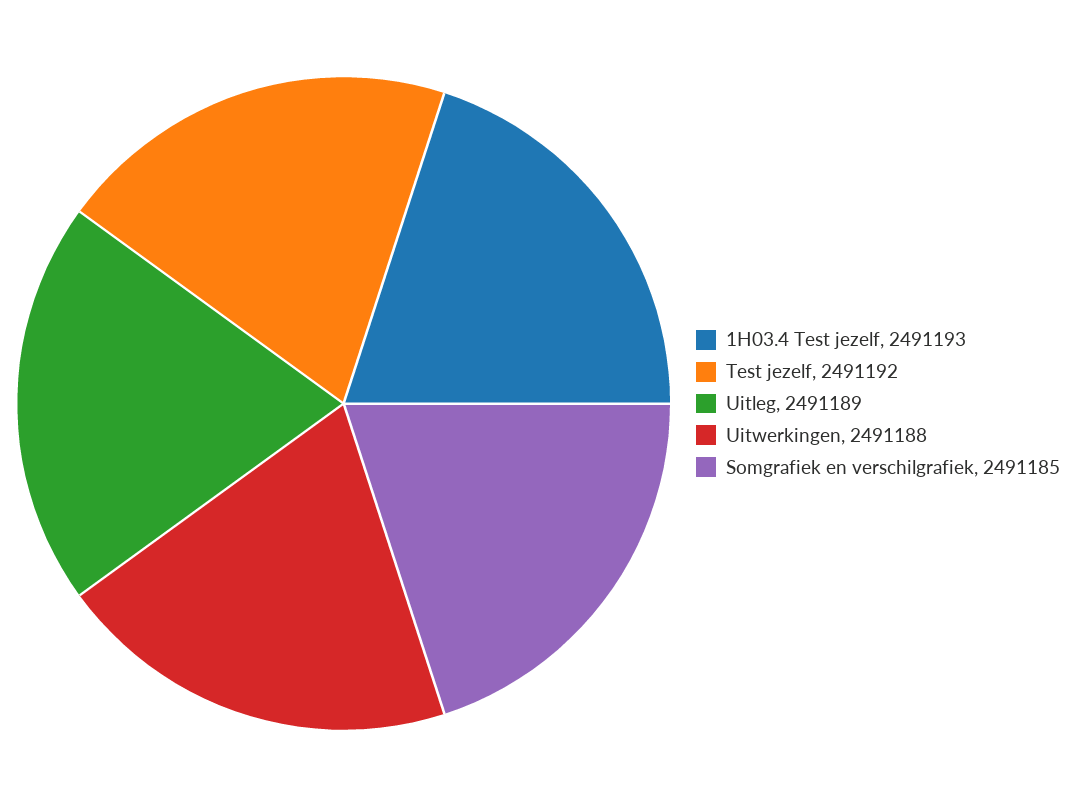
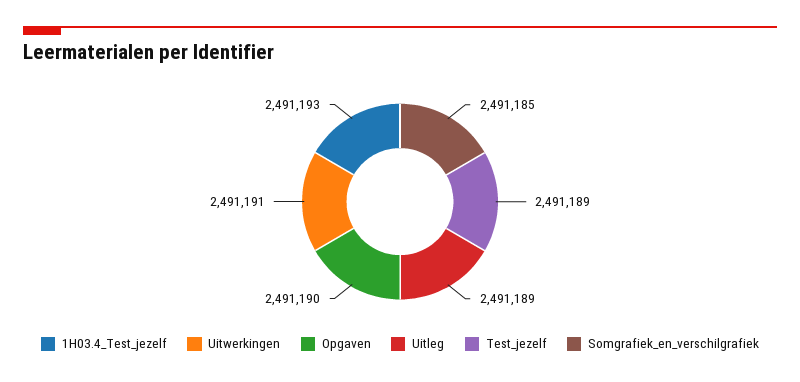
Test jezelf: 2491192 -> 2491189
Uitwerkingen: 2491188 -> 2491191
Opgaven: none -> 2491190

